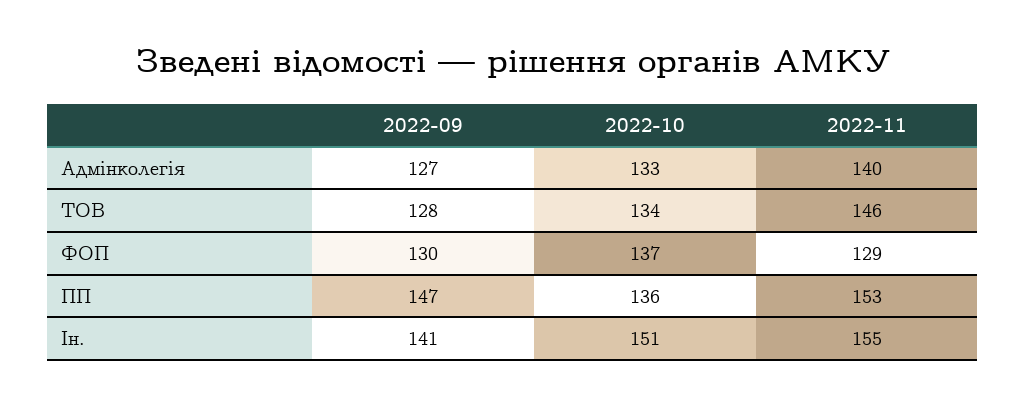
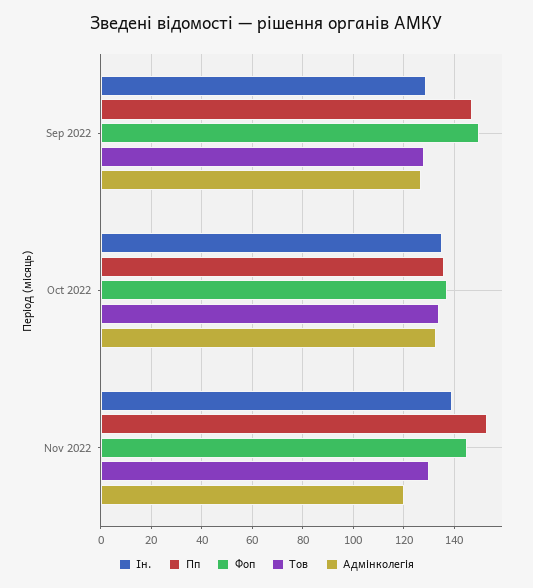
Адмінколегія, 2022-11: 140 -> 120
ТОВ, 2022-11: 146 -> 130
ФОП, 2022-09: 130 -> 150
ФОП, 2022-11: 129 -> 145
Ін., 2022-09: 141 -> 130
Ін., 2022-10: 151 -> 135
Ін., 2022-11: 155 -> 140

